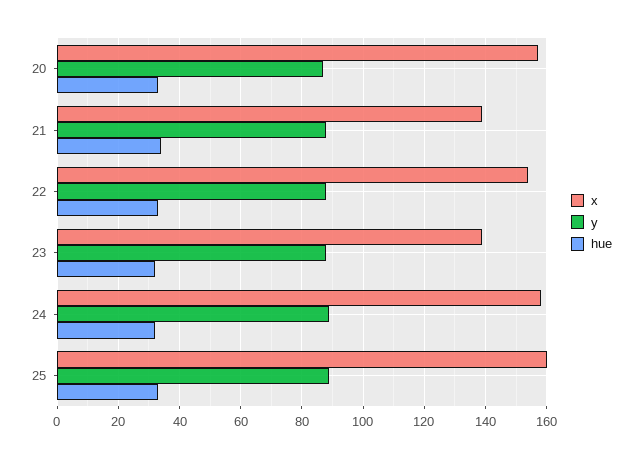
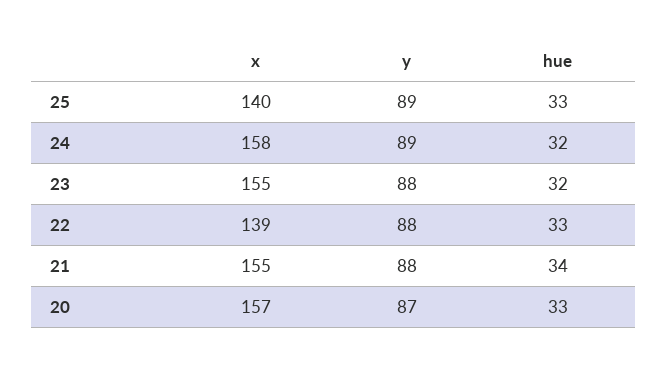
x, 21: 140 -> 155
x, 22: 155 -> 139
x, 23: 140 -> 155
x, 25: 160 -> 140

